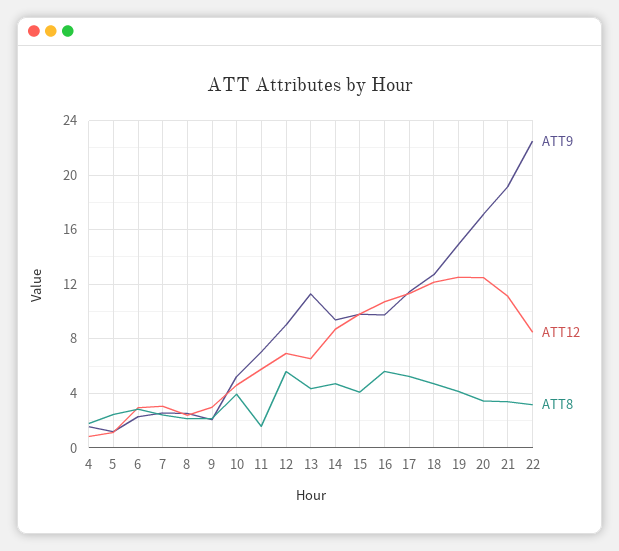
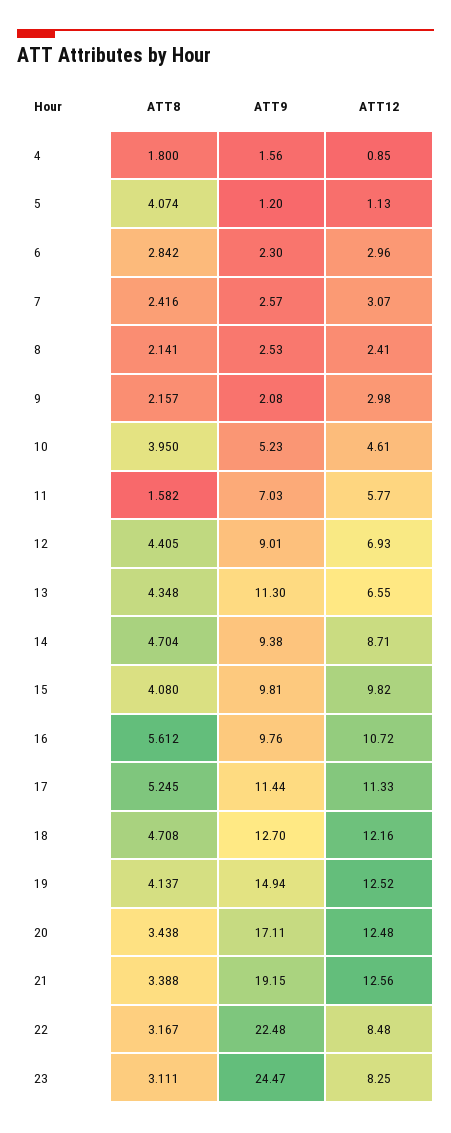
ATT8, 5: 2.5 -> 4.074
ATT8, 12: 5.5 -> 4.405
ATT12, 21: 11 -> 12.56
ATT8, 23: none -> 3.111
ATT9, 23: none -> 24.47
ATT12, 23: none -> 8.25

